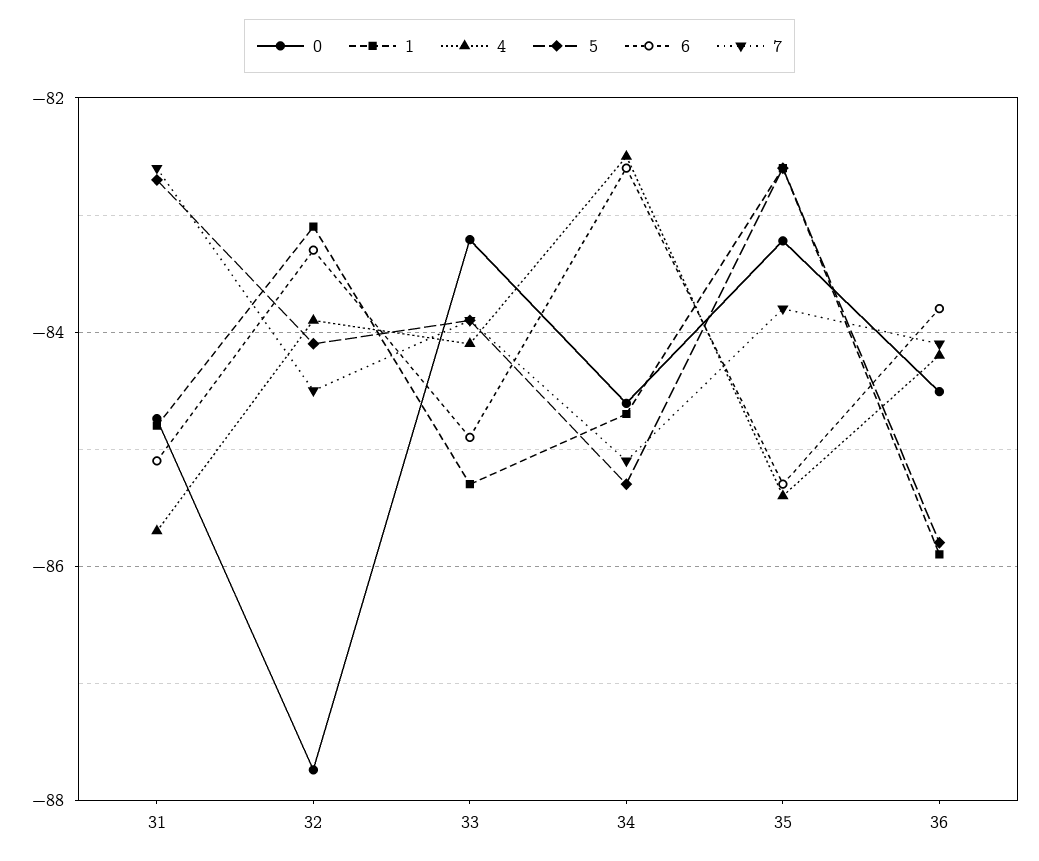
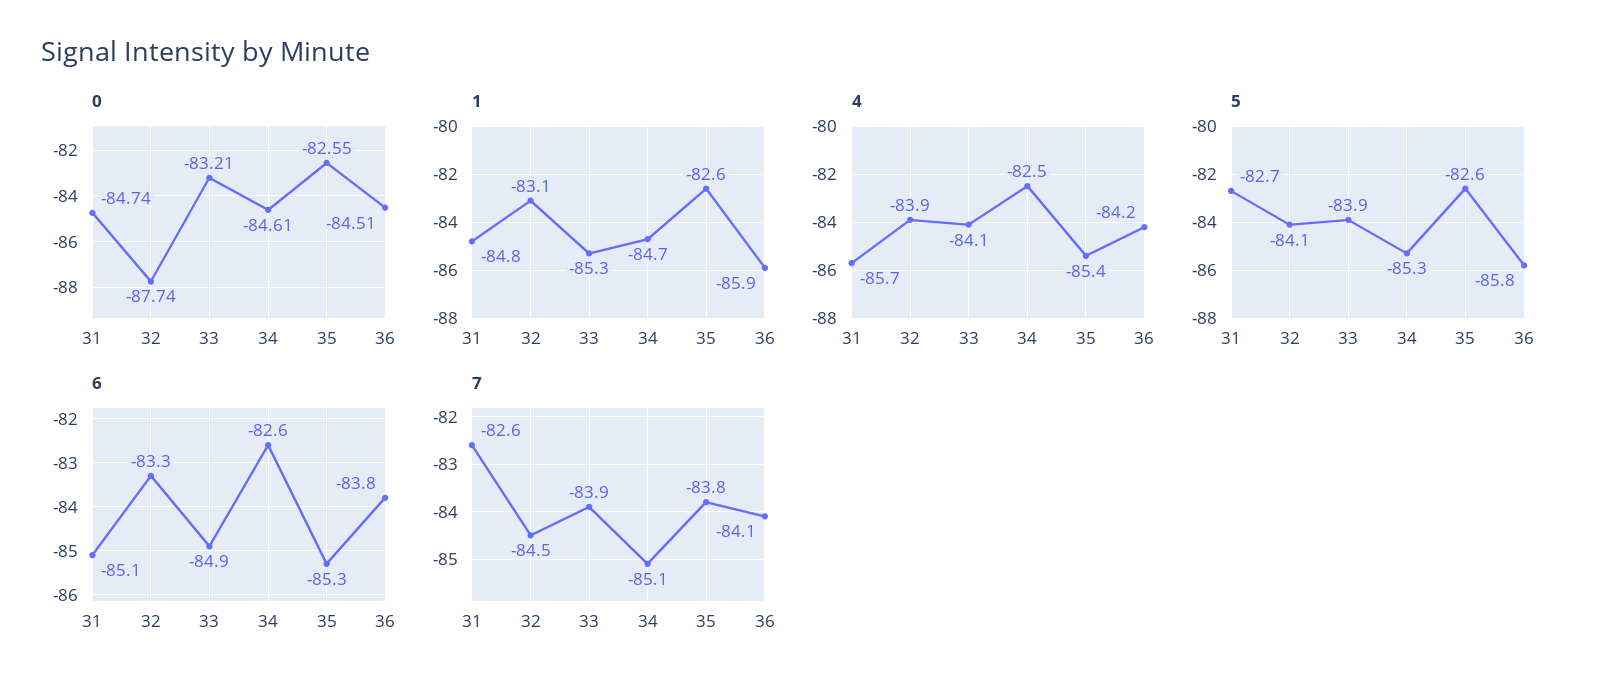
0, 35: -83.2 -> -82.55

